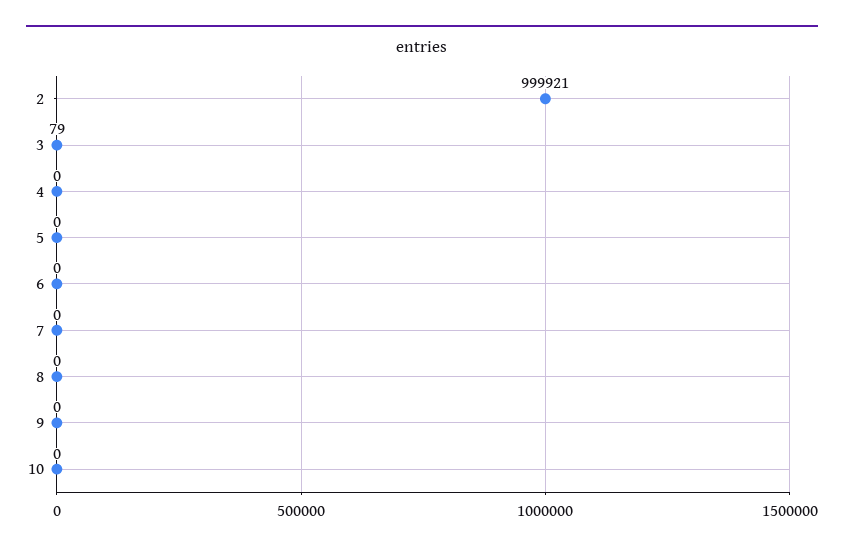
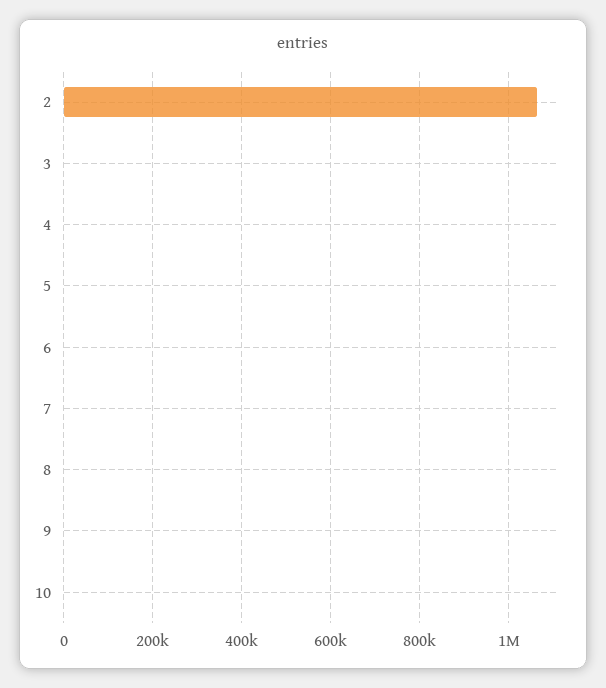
2: 999921 -> 1060000

